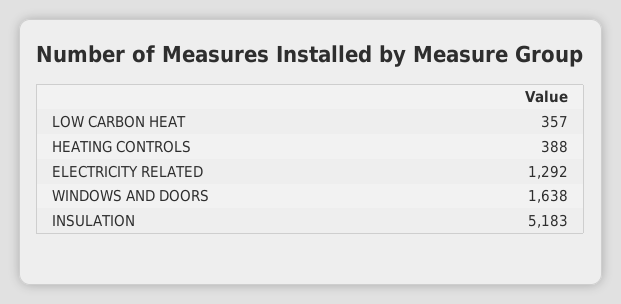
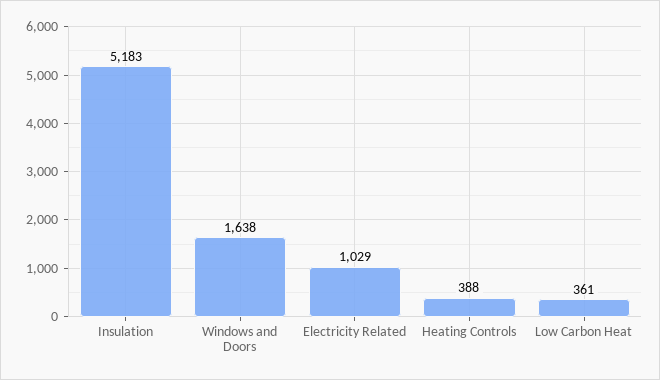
LOW CARBON HEAT: 357 -> 361
ELECTRICITY RELATED: 1292 -> 1029

